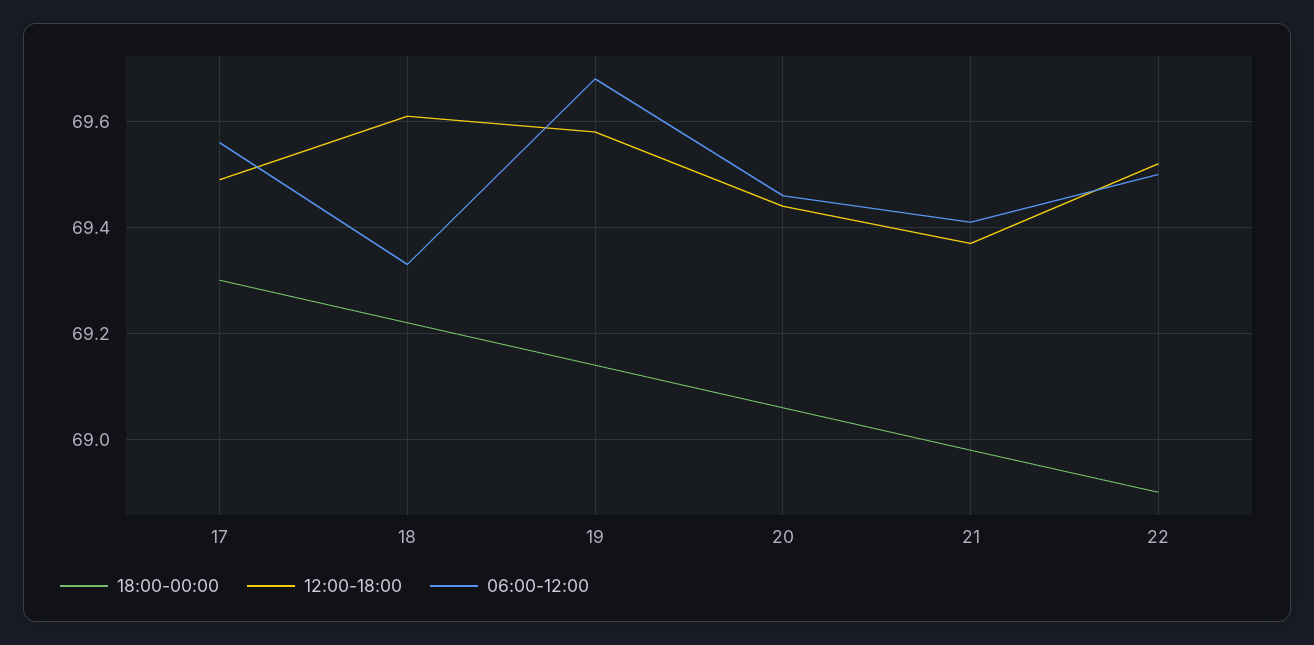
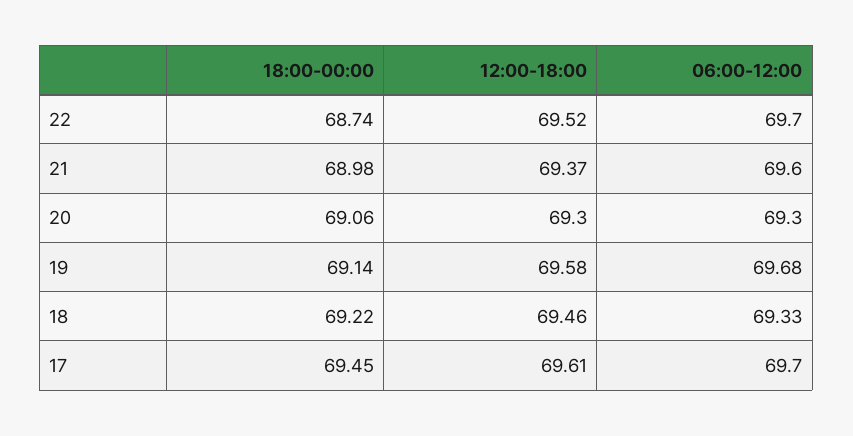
18:00-00:00, 17: 69.3 -> 69.45
12:00-18:00, 17: 69.5 -> 69.61
06:00-12:00, 17: 69.55 -> 69.7
12:00-18:00, 18: 69.6 -> 69.46
12:00-18:00, 20: 69.45 -> 69.3
06:00-12:00, 20: 69.45 -> 69.3
06:00-12:00, 21: 69.4 -> 69.6
18:00-00:00, 22: 68.9 -> 68.74
06:00-12:00, 22: 69.5 -> 69.7

